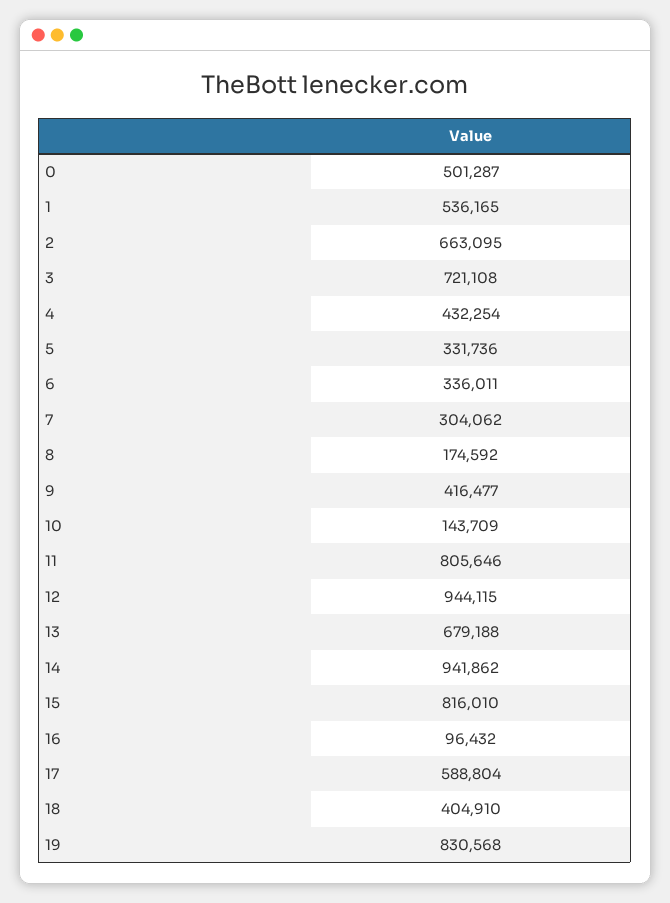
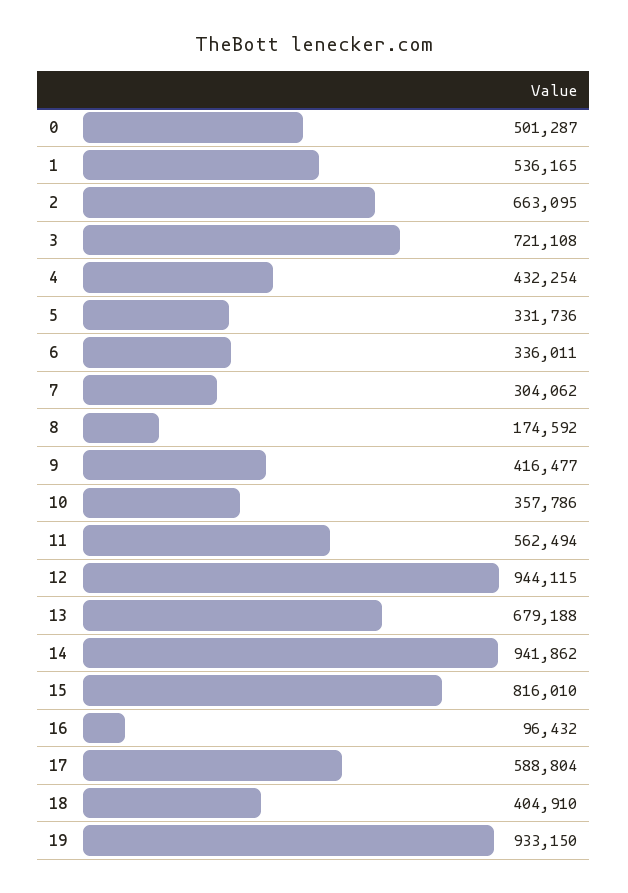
10: 143709 -> 357786
11: 805646 -> 562494
19: 830568 -> 933150

